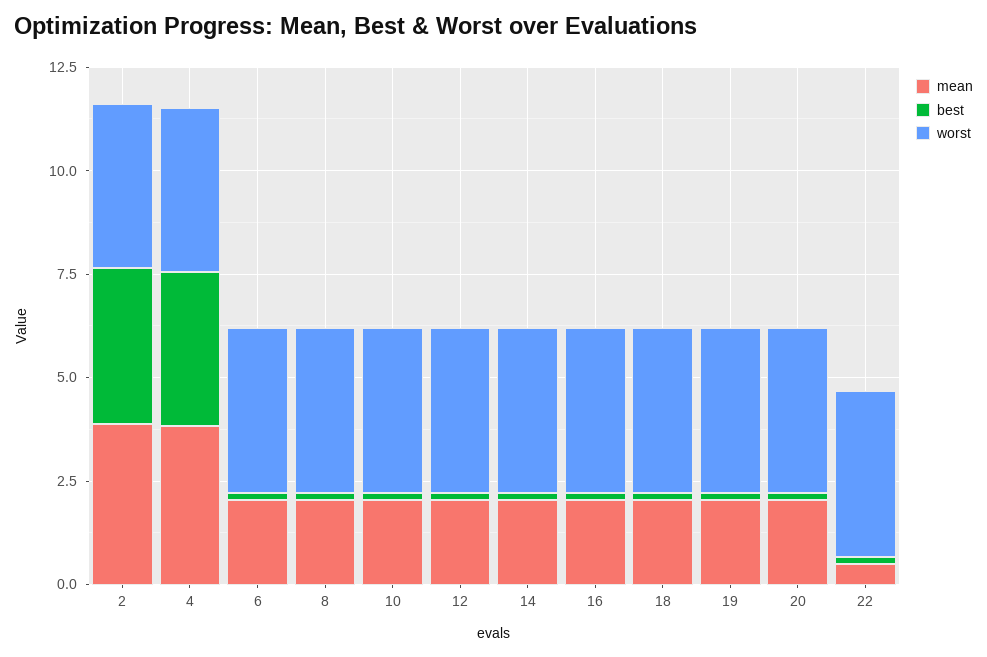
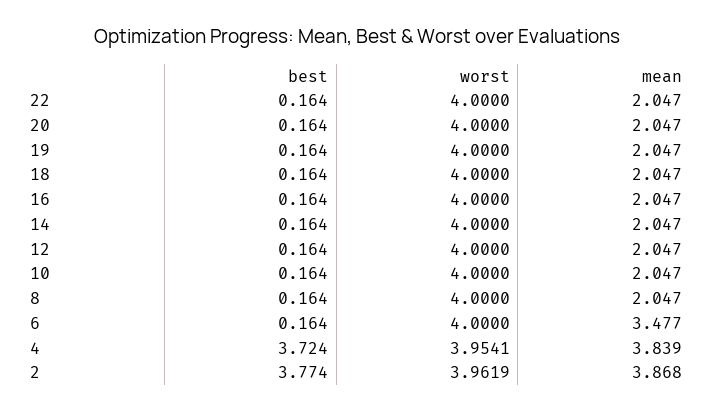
mean, 6: 2 -> 3.477
mean, 22: 0.5 -> 2.047

